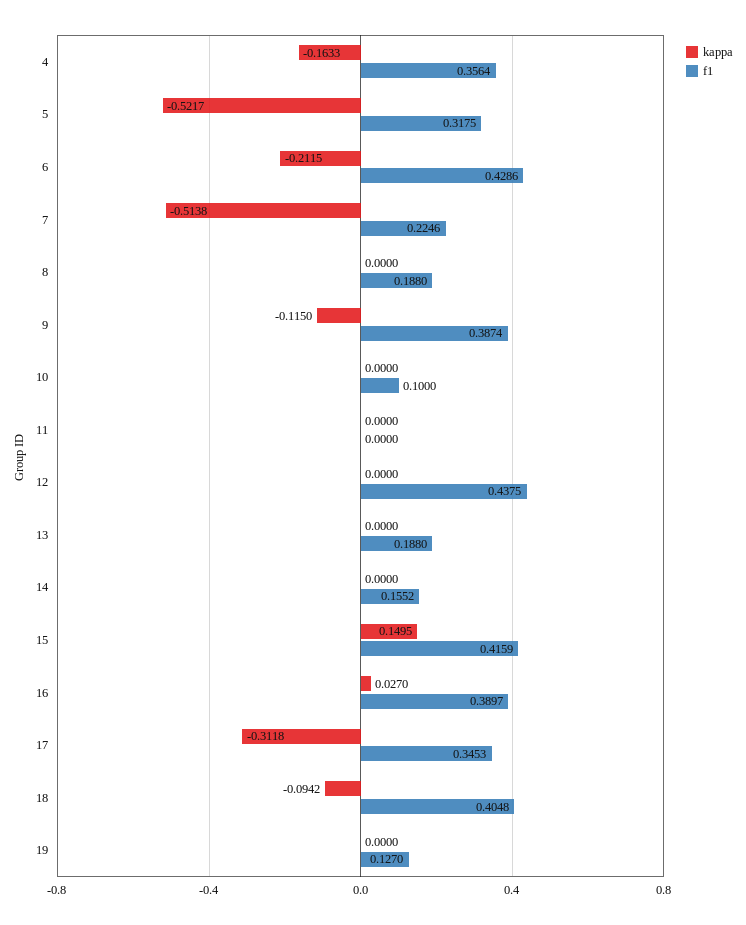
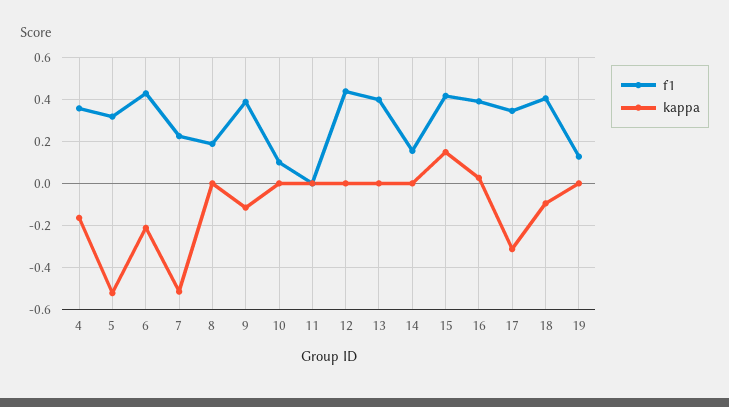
f1, 13: 0.188 -> 0.4

